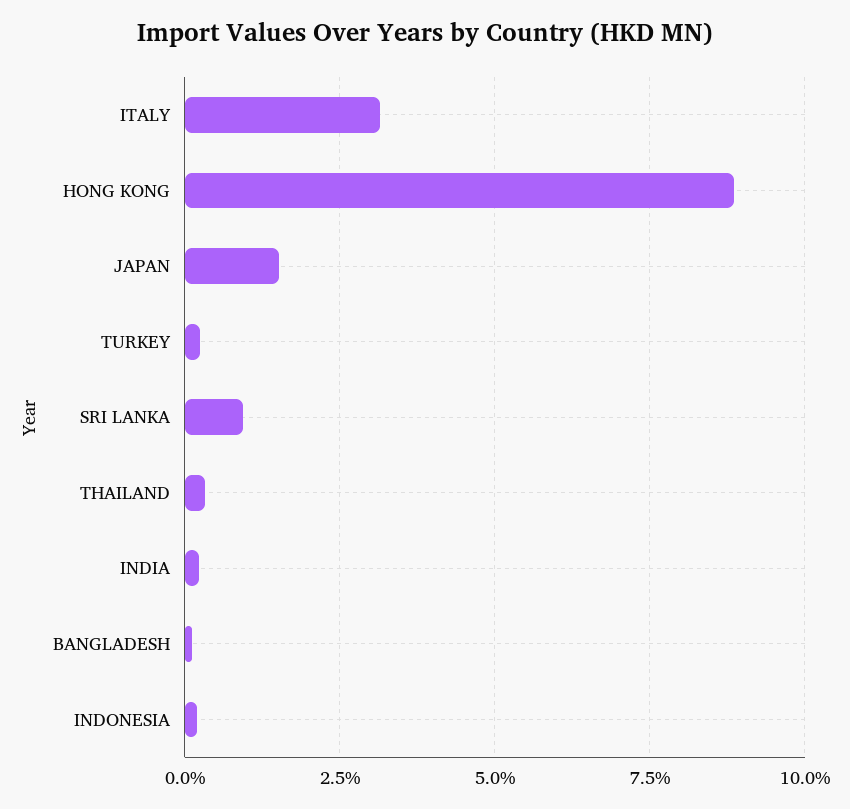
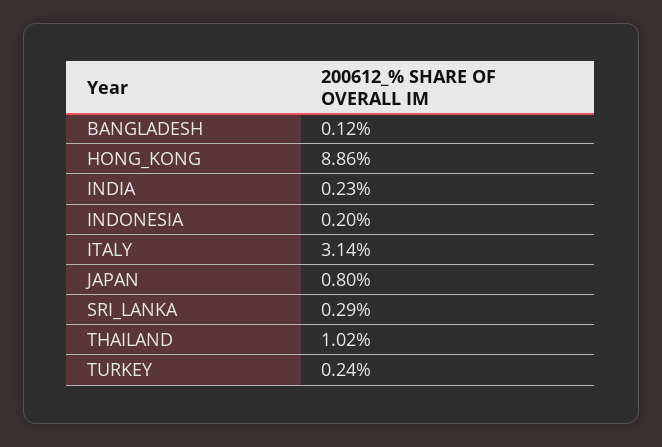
JAPAN: 1.5 -> 0.8
SRI LANKA: 1 -> 0.29
THAILAND: 0.25 -> 1.02

